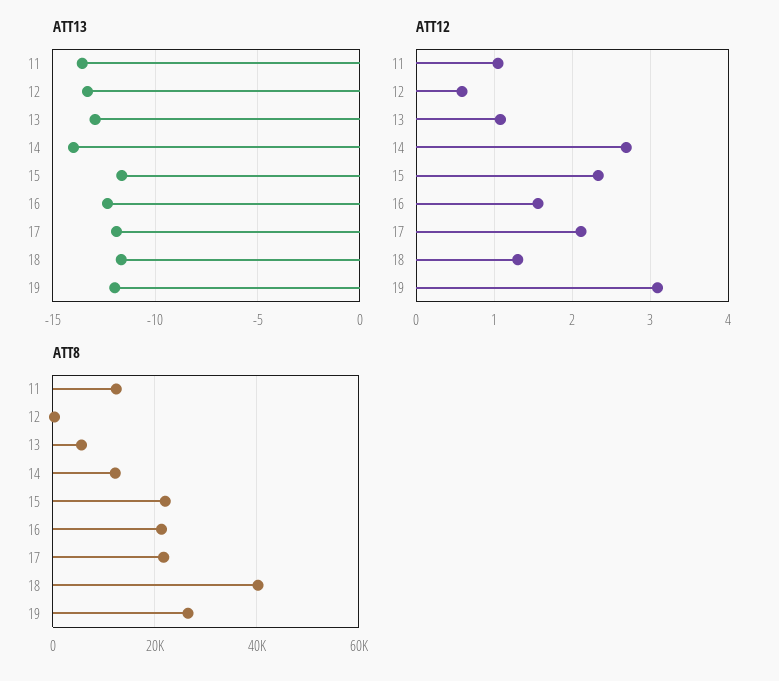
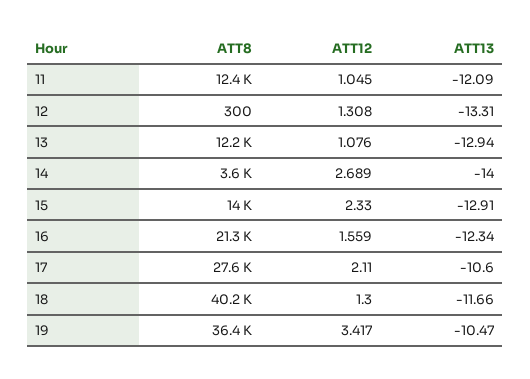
ATT13, 11: -13.5 -> -12.09
ATT13, 15: -11.5 -> -12.91
ATT13, 17: -12 -> -10.6
ATT13, 19: -12 -> -10.47
ATT12, 12: 0.6 -> 1.308
ATT12, 19: 3.1 -> 3.417
ATT8, 13: 6000 -> 12200
ATT8, 14: 12000 -> 3600
ATT8, 15: 22000 -> 14000
ATT8, 17: 22000 -> 27600
ATT8, 19: 26000 -> 36400

